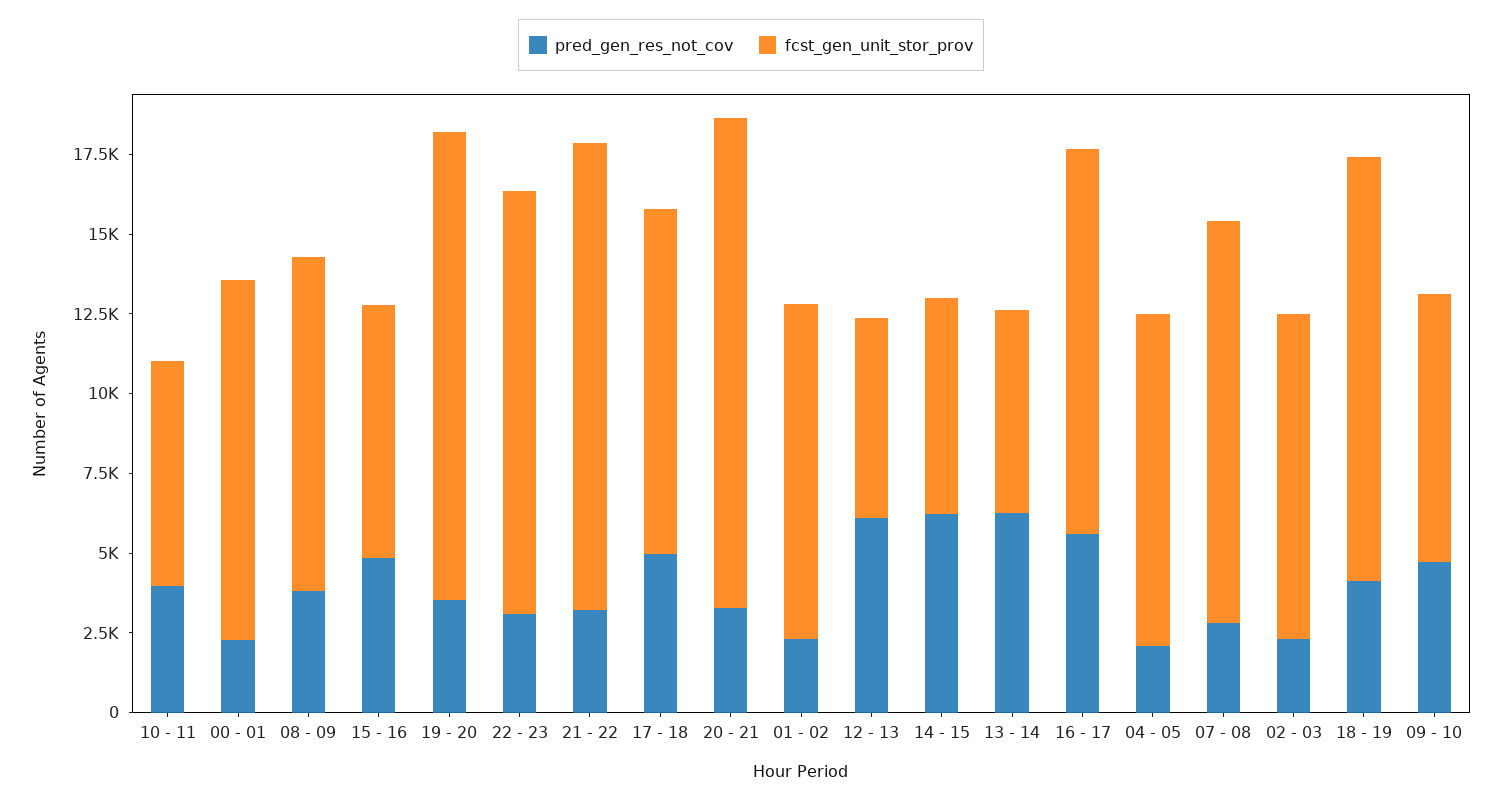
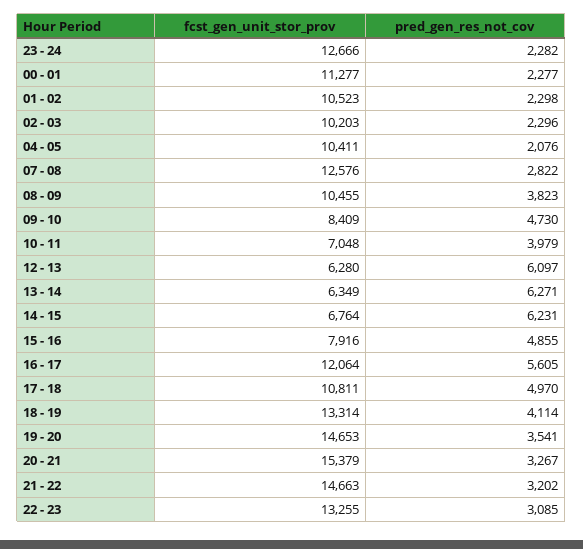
fcst_gen_unit_stor_prov, 23 - 24: none -> 12666
pred_gen_res_not_cov, 23 - 24: none -> 2282

